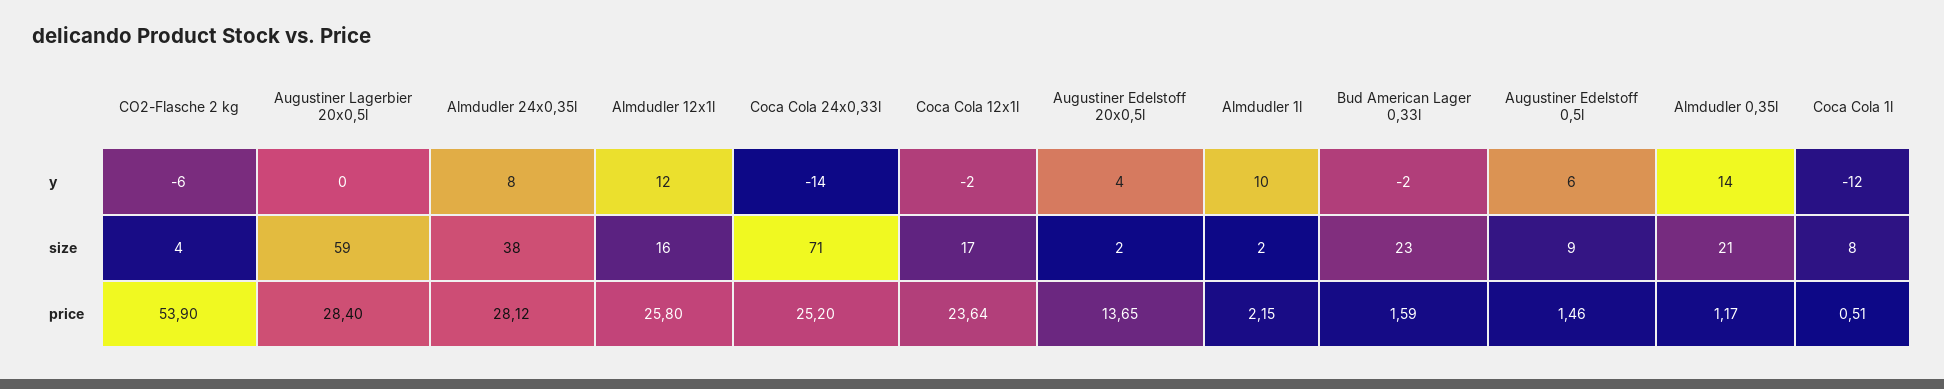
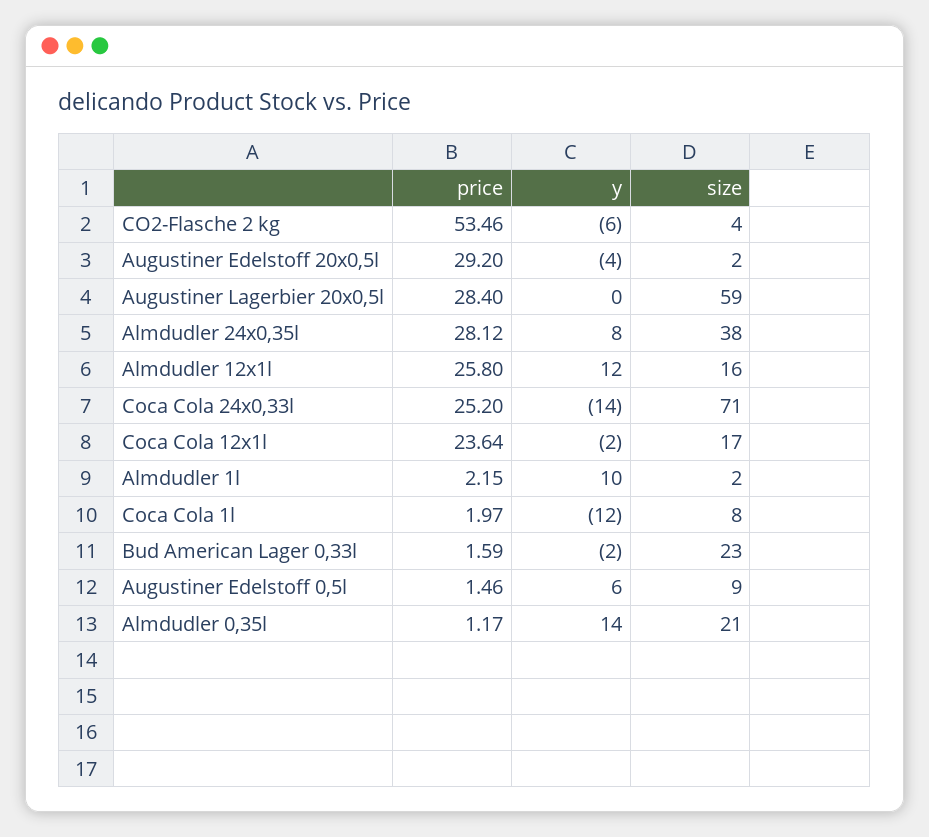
Augustiner Edelstoff 20x0,5l, y: 4 -> -4
CO2-Flasche 2 kg, price: 53.9 -> 53.46
Augustiner Edelstoff 20x0,5l, price: 13.65 -> 29.2
Coca Cola 1l, price: 0.51 -> 1.97

